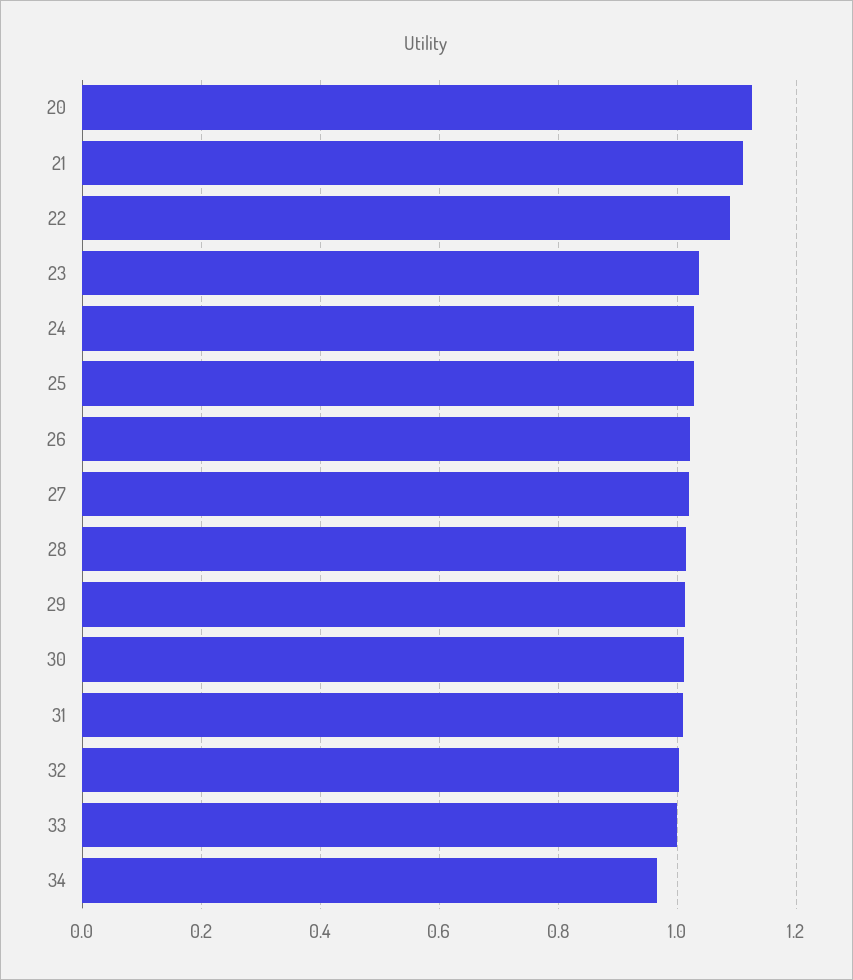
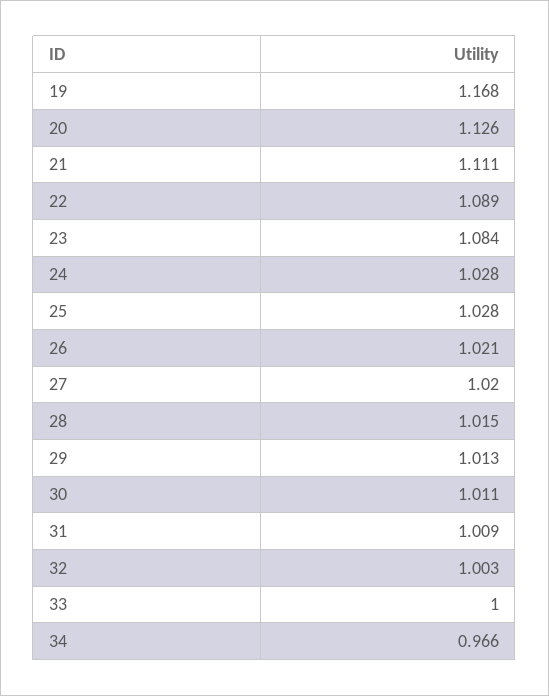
23: 1.04 -> 1.084
19: none -> 1.168

